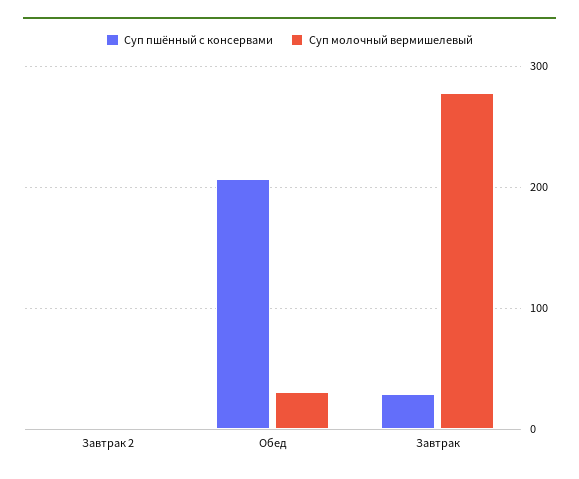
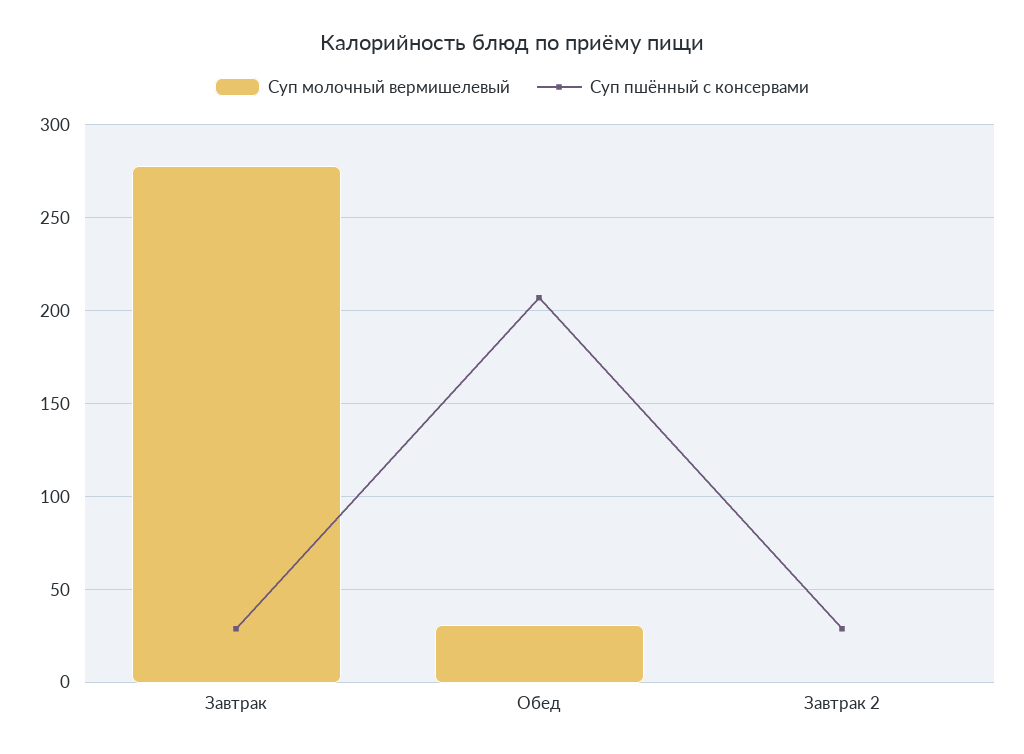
Суп пшённый с консервами, Завтрак 2: 0 -> 30

